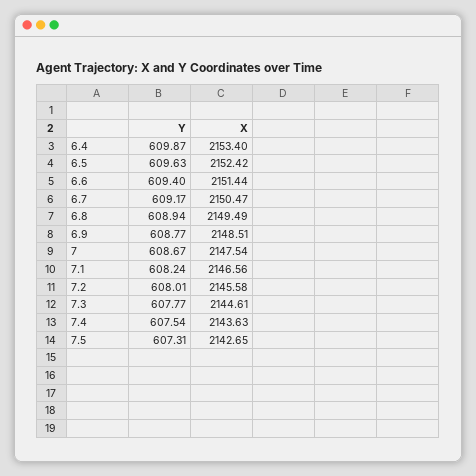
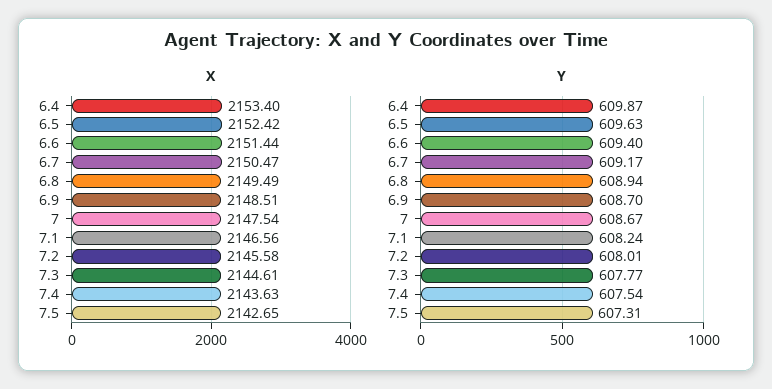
Y, 6.9: 608.77 -> 608.7

